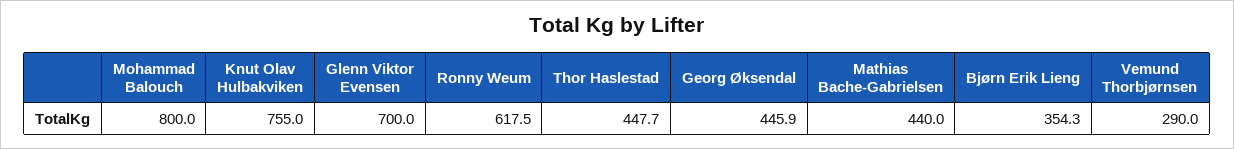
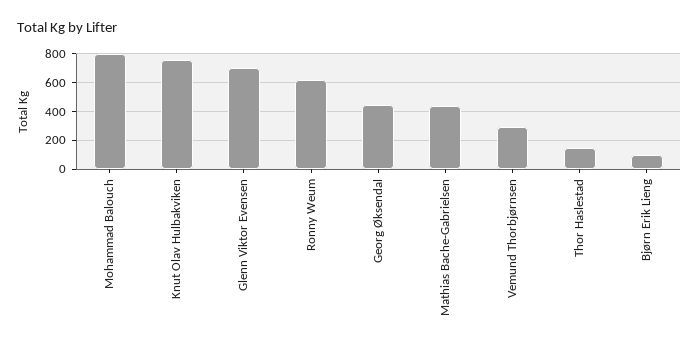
Thor Haslestad: 447.7 -> 150
Bjørn Erik Lieng: 354.3 -> 100

